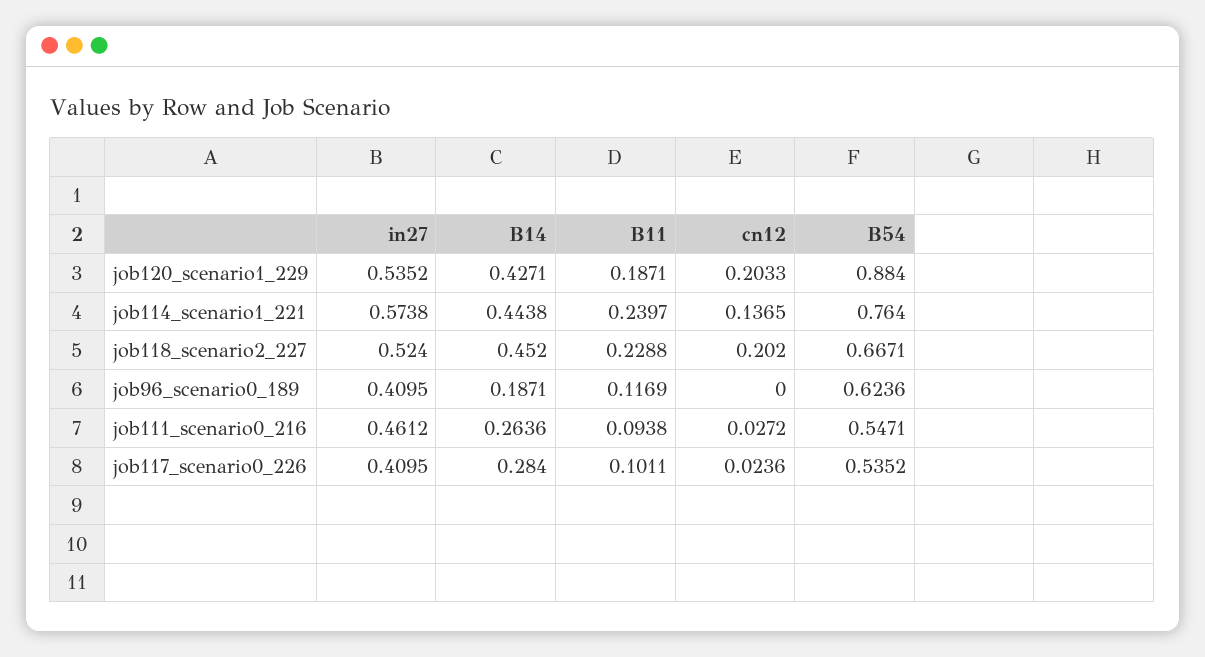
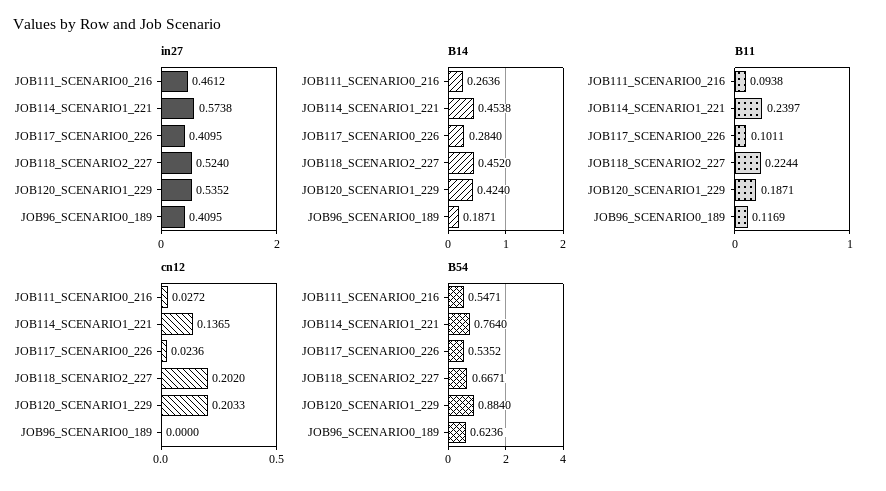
B14, job120_scenario1_229: 0.4271 -> 0.424
B14, job114_scenario1_221: 0.4438 -> 0.4538
B11, job118_scenario2_227: 0.2288 -> 0.2244

